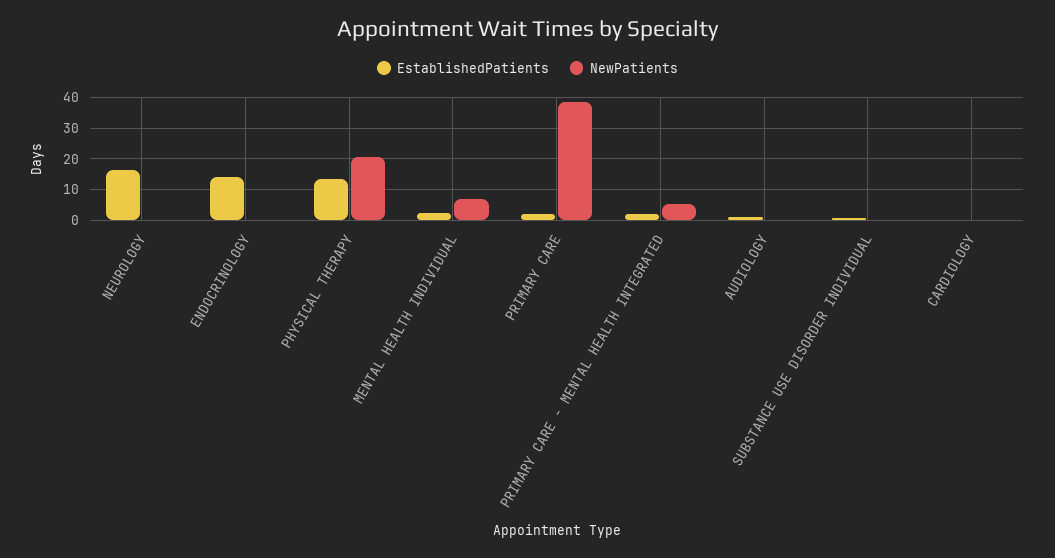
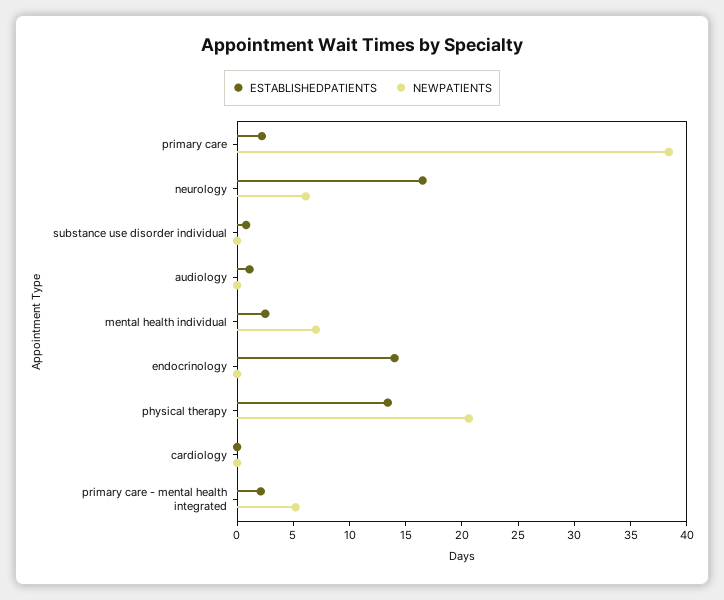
NewPatients, NEUROLOGY: 0 -> 6

